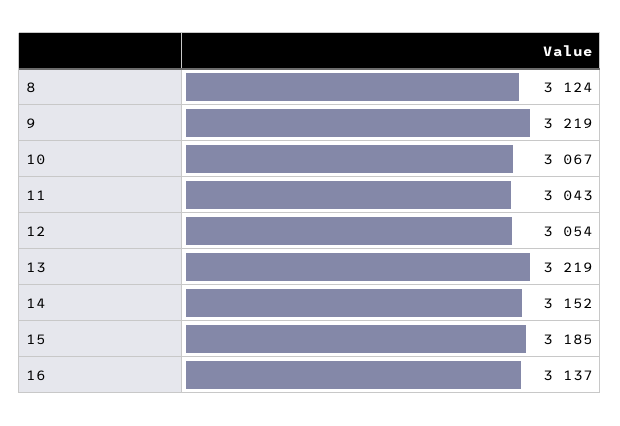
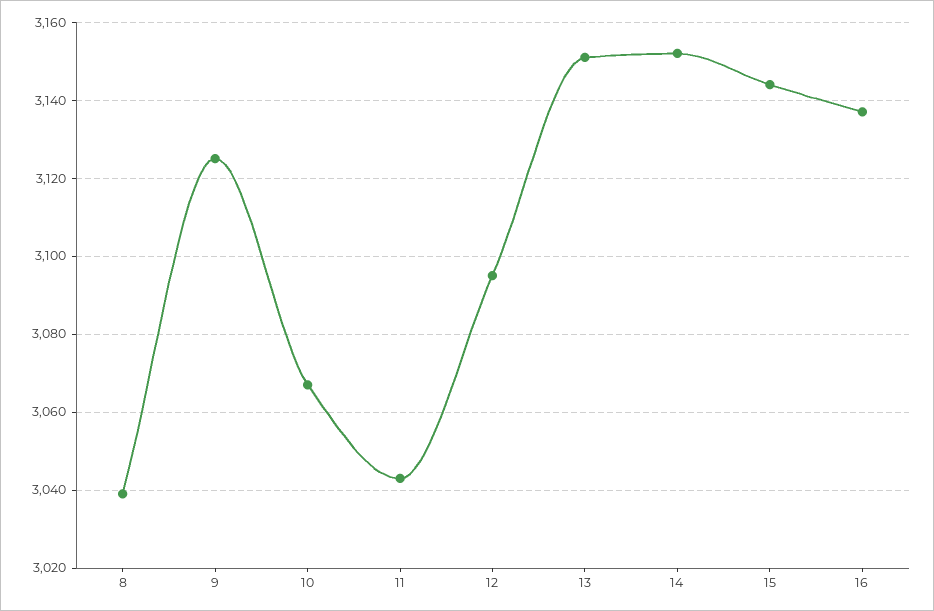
8: 3124 -> 3040
9: 3219 -> 3125
12: 3054 -> 3095
13: 3219 -> 3150
15: 3185 -> 3145

